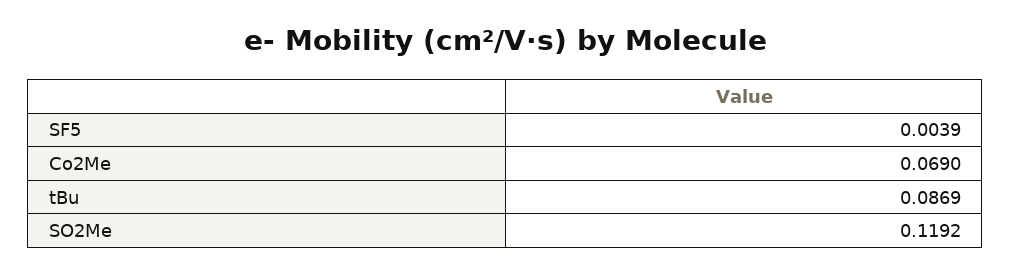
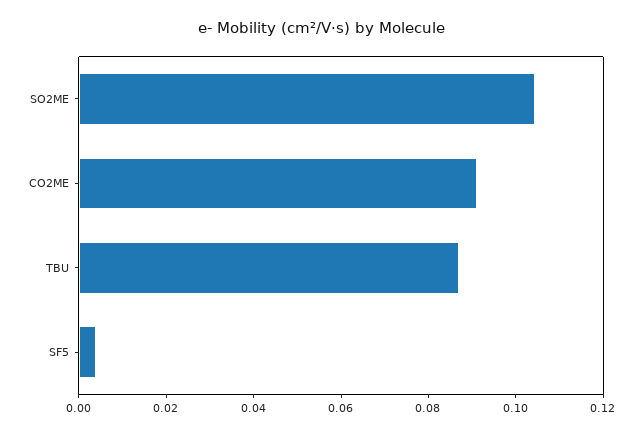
Co2Me: 0.069 -> 0.09
SO2Me: 0.1192 -> 0.105

